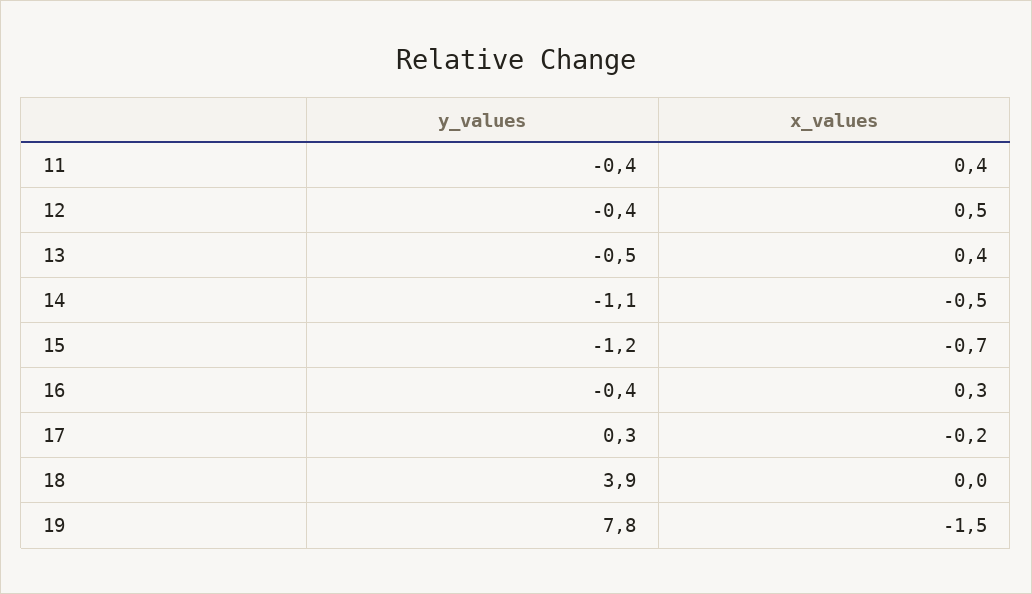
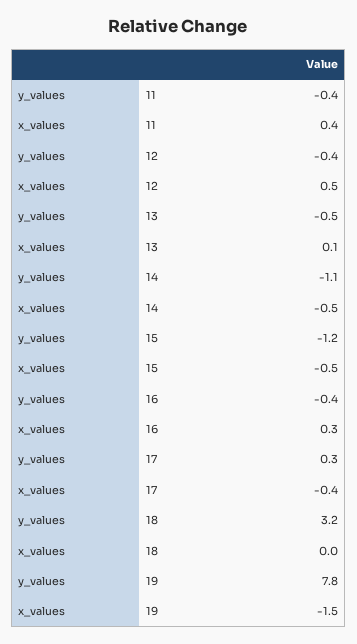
x_values, 13: 0.4 -> 0.1
x_values, 15: -0.7 -> -0.5
x_values, 17: -0.2 -> -0.4
y_values, 18: 3.9 -> 3.2

